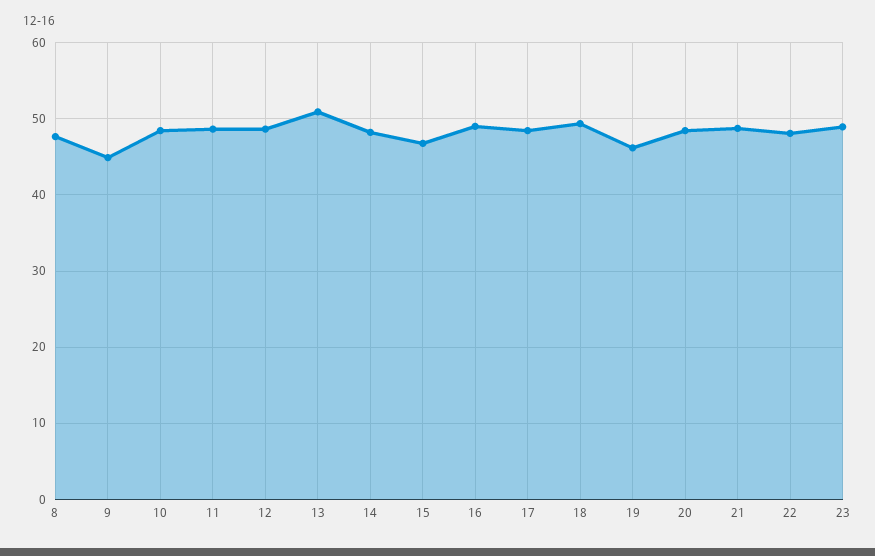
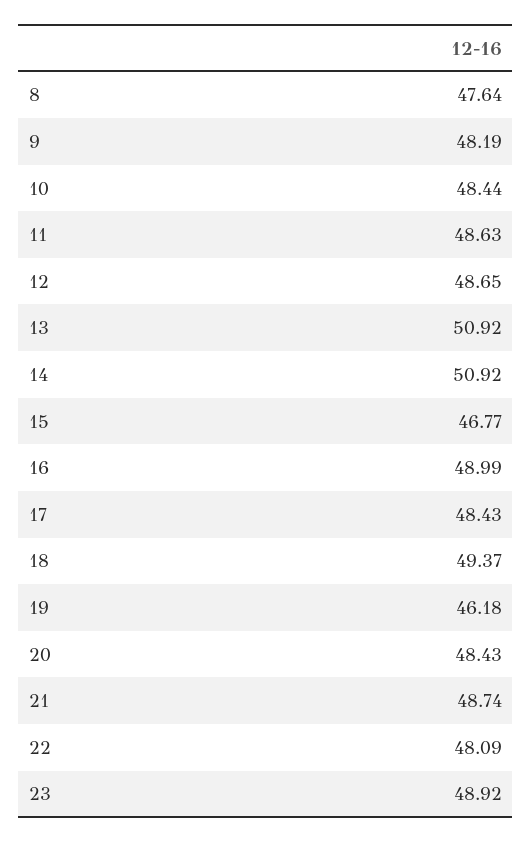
9: 45 -> 48.19
14: 48 -> 50.92

